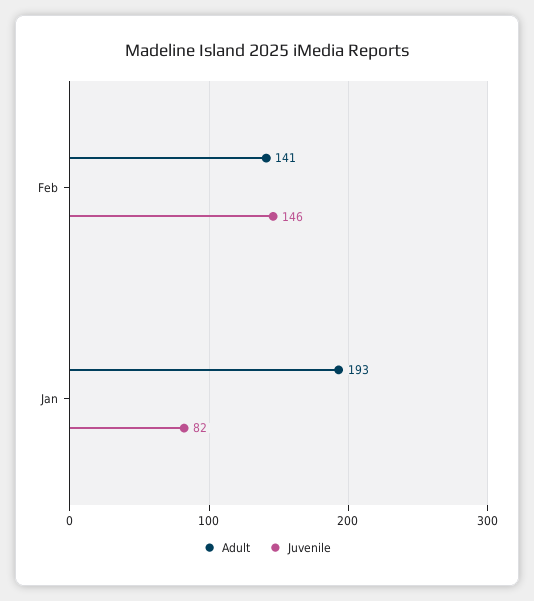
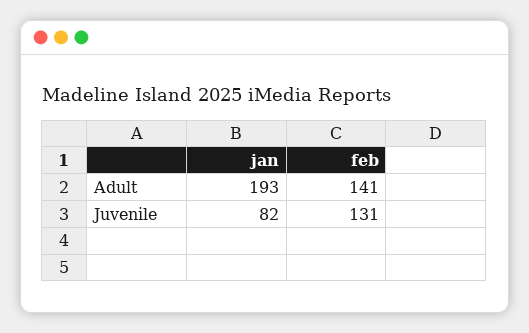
Juvenile, Feb: 146 -> 131

